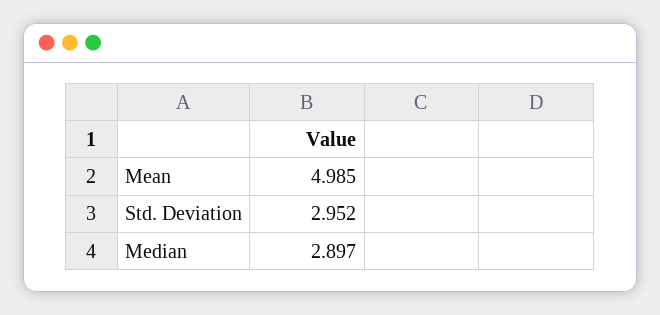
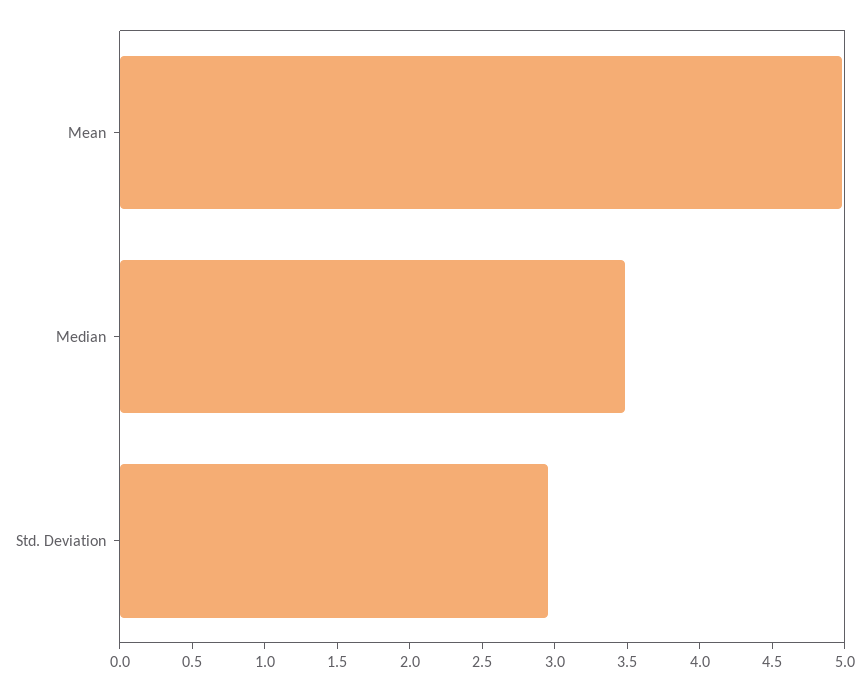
Median: 2.897 -> 3.5

